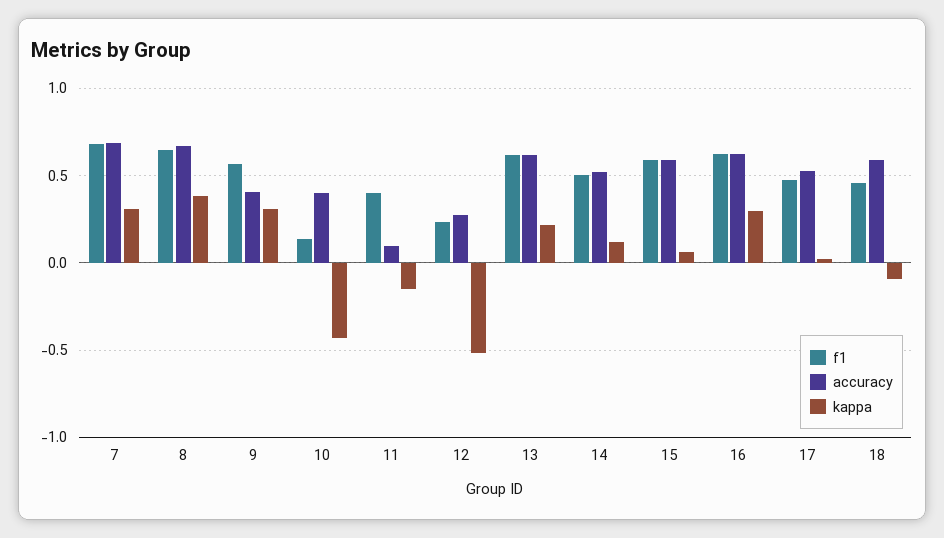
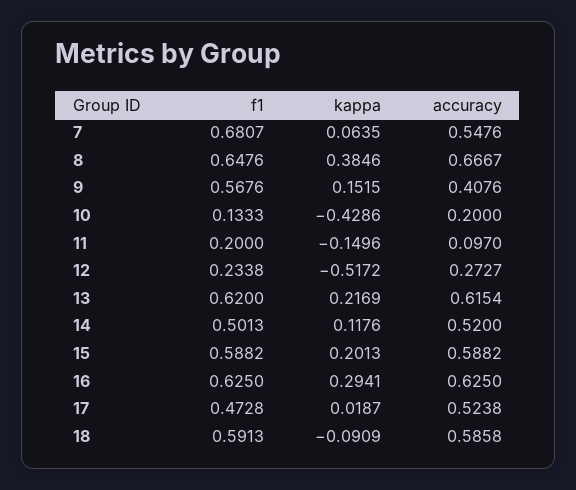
accuracy, 7: 0.7 -> 0.5476
kappa, 7: 0.3 -> 0.0635
kappa, 9: 0.3 -> 0.1515
accuracy, 10: 0.4 -> 0.2
f1, 11: 0.4 -> 0.2
kappa, 15: 0.05 -> 0.2013
f1, 18: 0.45 -> 0.5913

